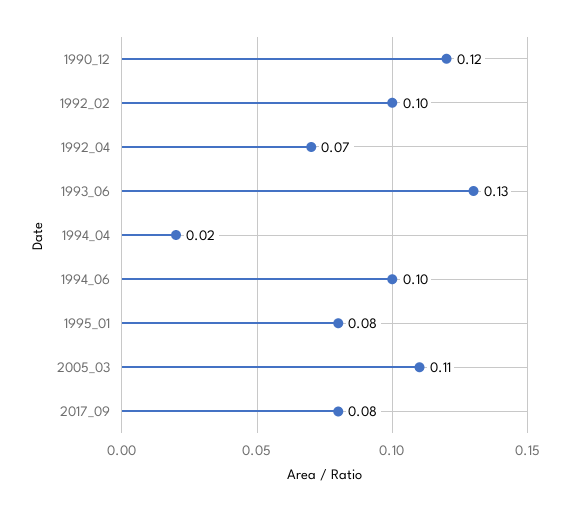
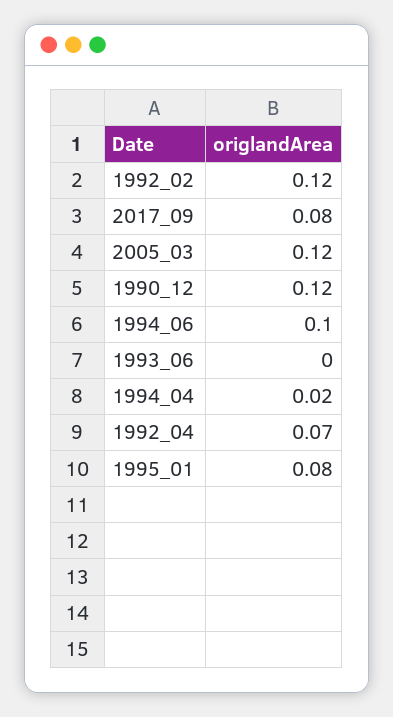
1992_02: 0.1 -> 0.12
1993_06: 0.13 -> 0
2005_03: 0.11 -> 0.12

